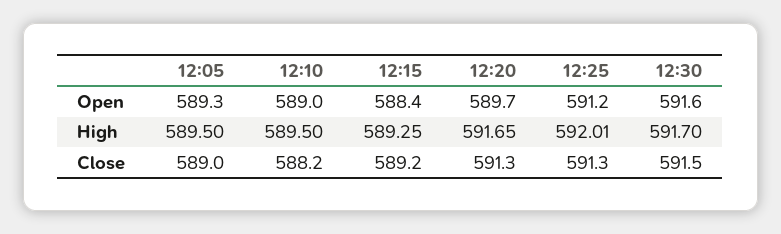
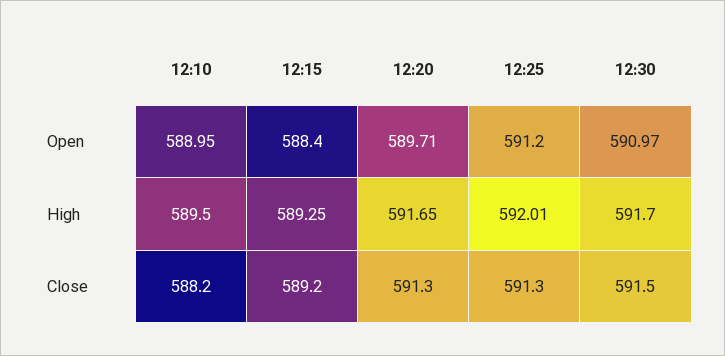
12:05, Open: 589.3 -> none
12:30, Open: 591.6 -> 590.97
12:05, High: 589.5 -> none
12:05, Close: 589 -> none

